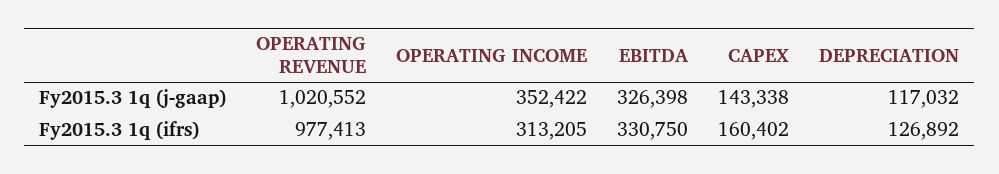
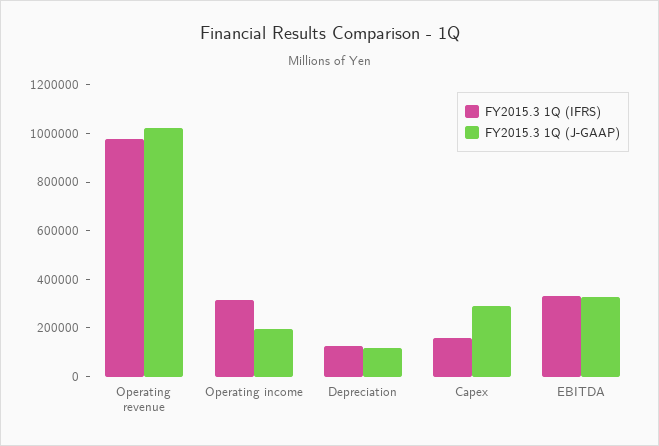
Fy2015.3 1q (j-gaap), OPERATING INCOME: 352422 -> 200000
Fy2015.3 1q (j-gaap), CAPEX: 143338 -> 300000

